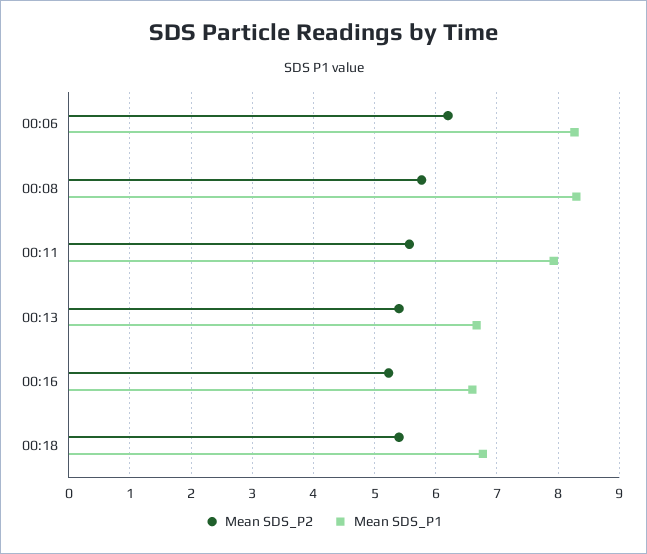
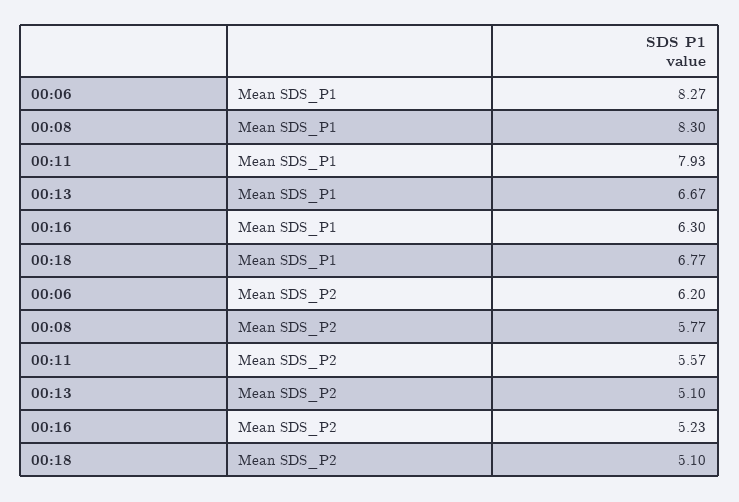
Mean SDS_P2, 00:13: 5.4 -> 5.1
Mean SDS_P1, 00:16: 6.6 -> 6.3
Mean SDS_P2, 00:18: 5.4 -> 5.1

